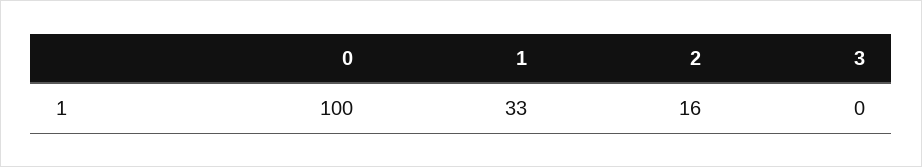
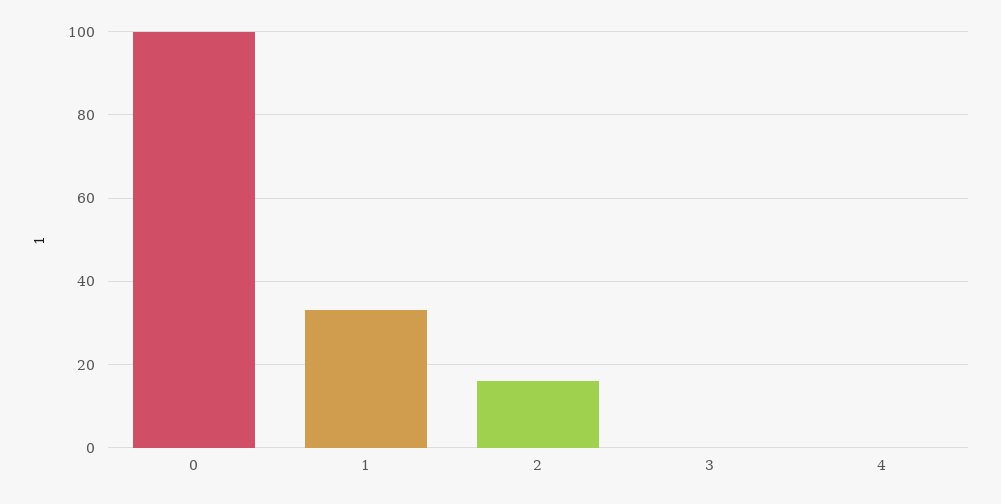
4: none -> 0

